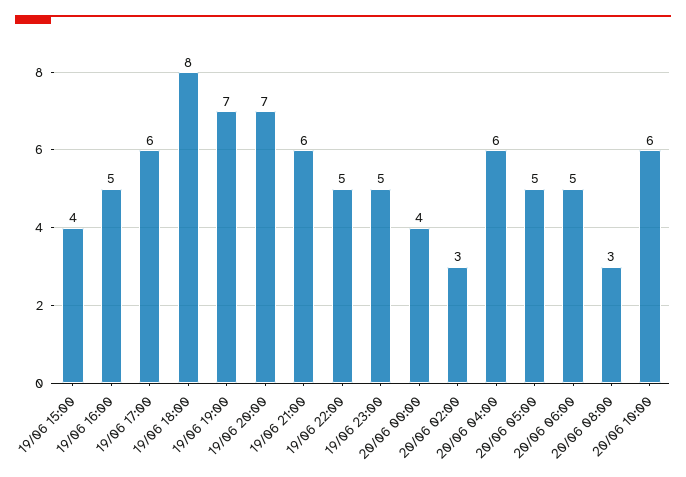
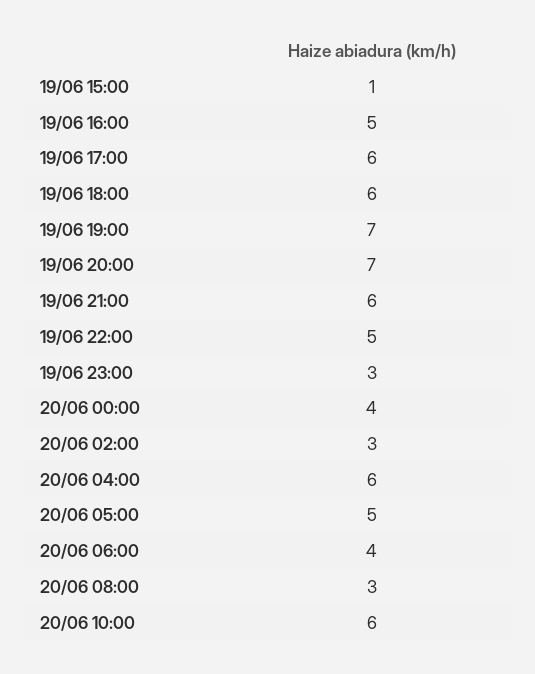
19/06 15:00: 4 -> 1
19/06 18:00: 8 -> 6
19/06 23:00: 5 -> 3
20/06 06:00: 5 -> 4

